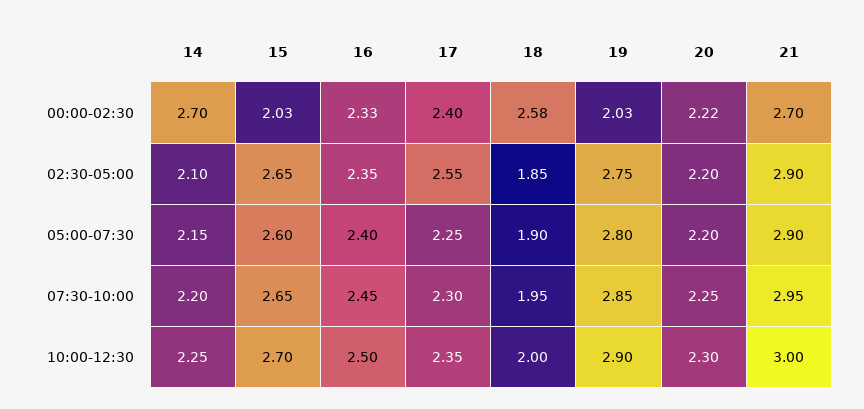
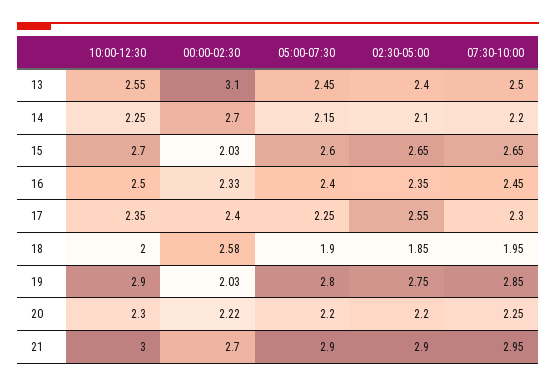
13, 10:00-12:30: none -> 2.55
13, 00:00-02:30: none -> 3.1
13, 05:00-07:30: none -> 2.45
13, 02:30-05:00: none -> 2.4
13, 07:30-10:00: none -> 2.5

